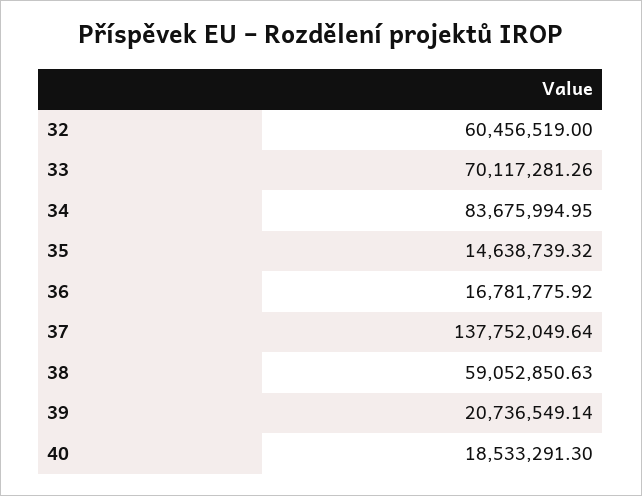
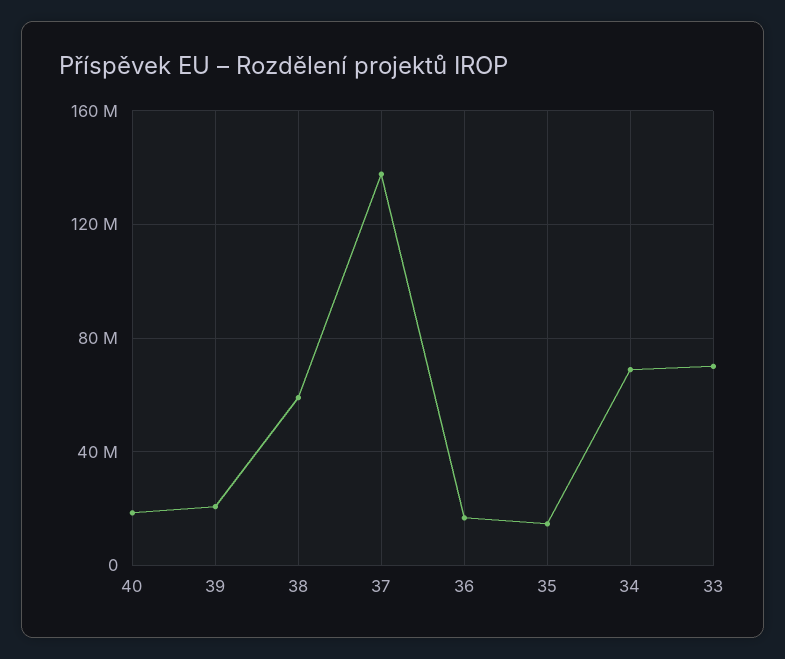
32: 60456519 -> none
34: 83675994.95 -> 70000000

